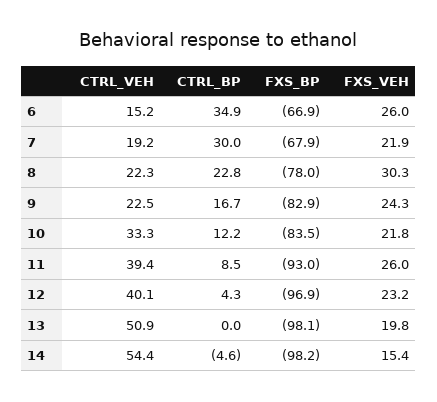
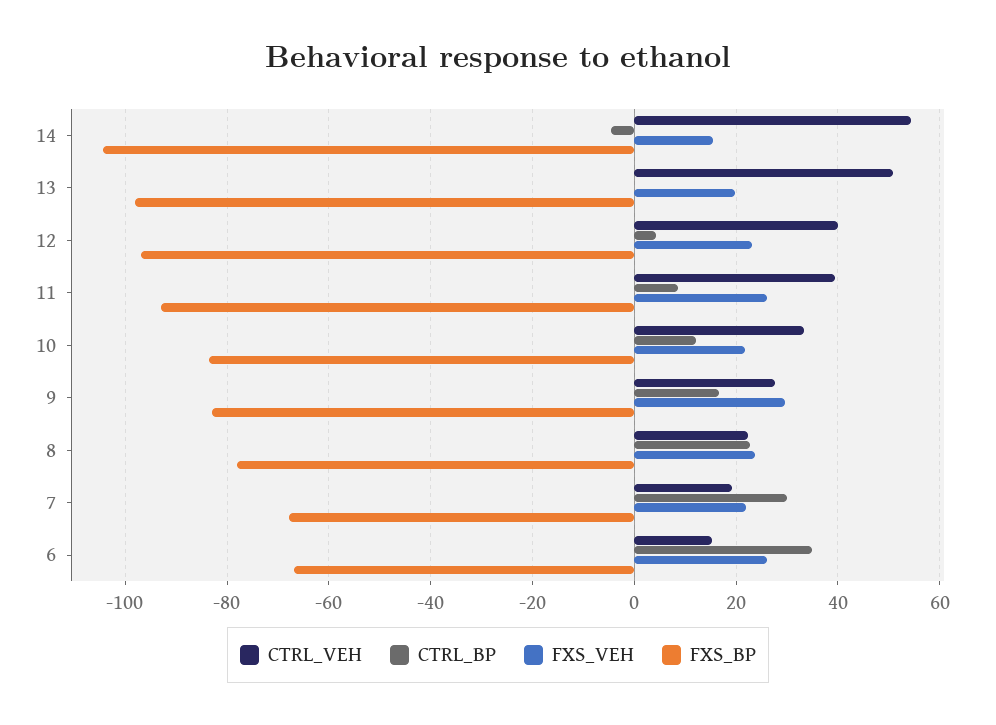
FXS_VEH, 8: 30.3 -> 24
CTRL_VEH, 9: 22.5 -> 28
FXS_VEH, 9: 24.3 -> 30
FXS_BP, 14: -98.2 -> -104

